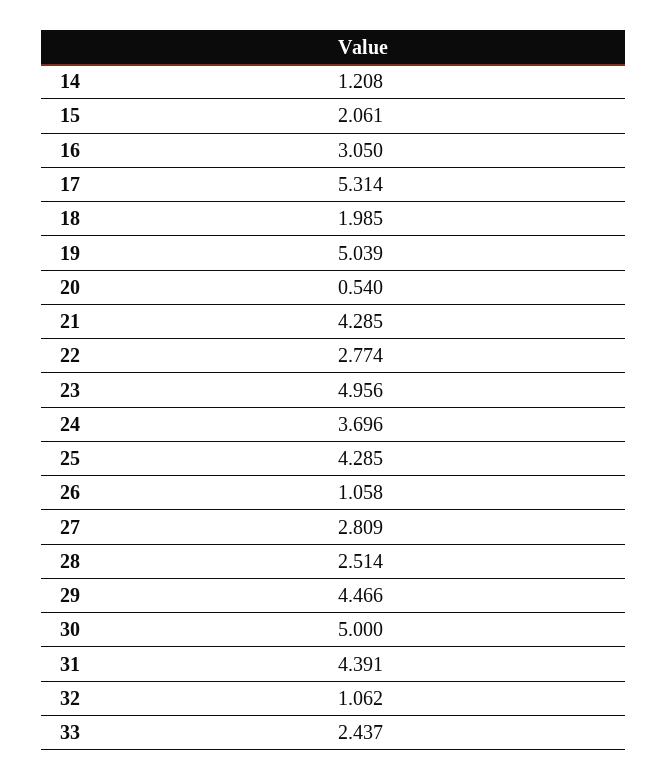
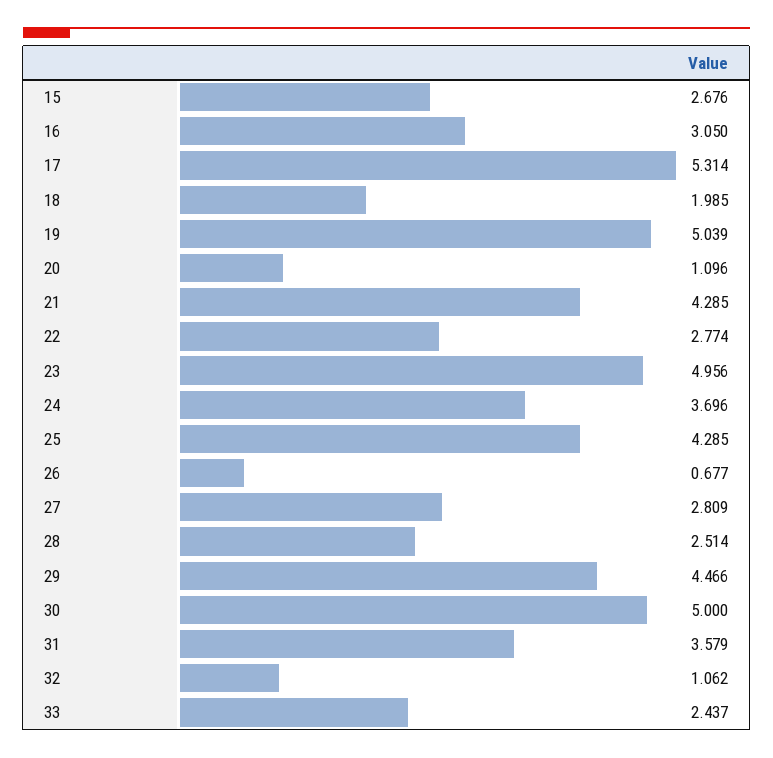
14: 1.208 -> none
15: 2.061 -> 2.676
20: 0.54 -> 1.096
26: 1.058 -> 0.677
31: 4.391 -> 3.579

